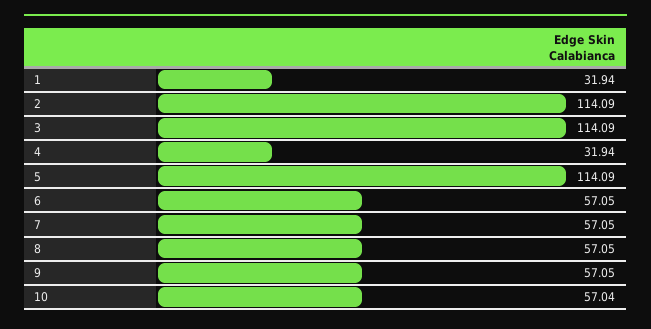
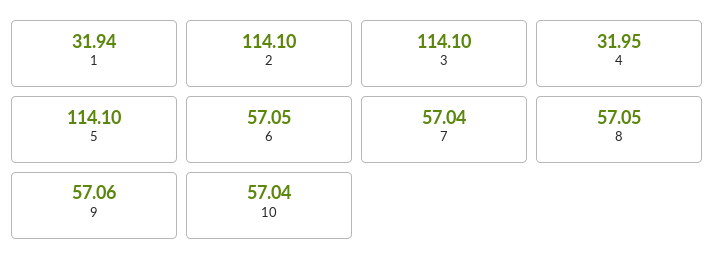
2: 114.09 -> 114.1
3: 114.09 -> 114.1
4: 31.94 -> 31.95
5: 114.09 -> 114.1
7: 57.05 -> 57.04
9: 57.05 -> 57.06

